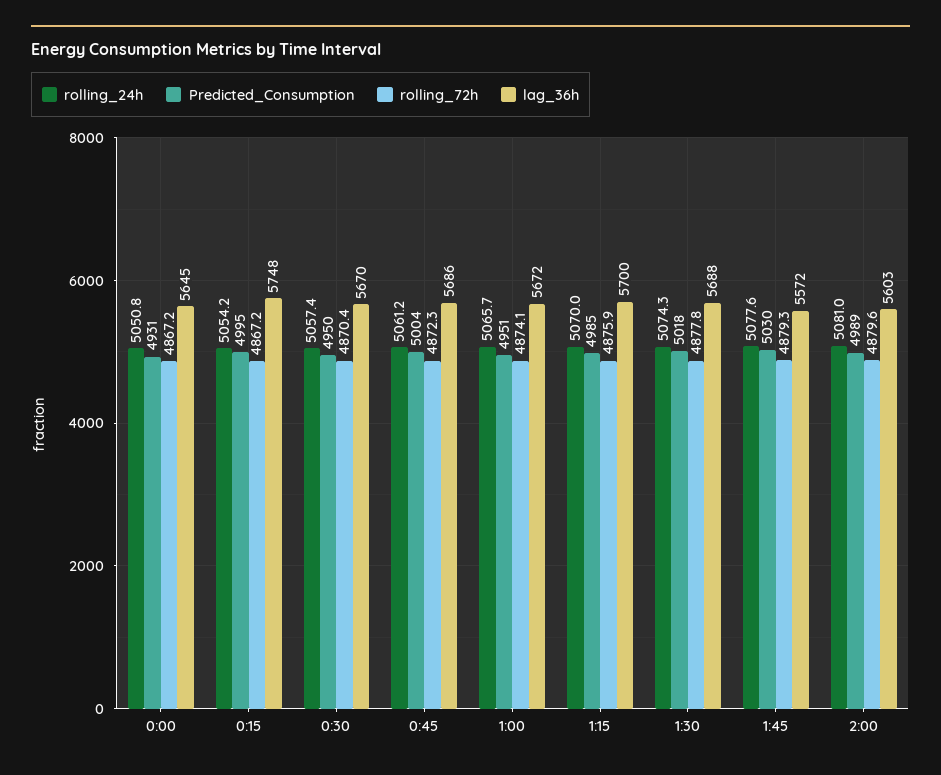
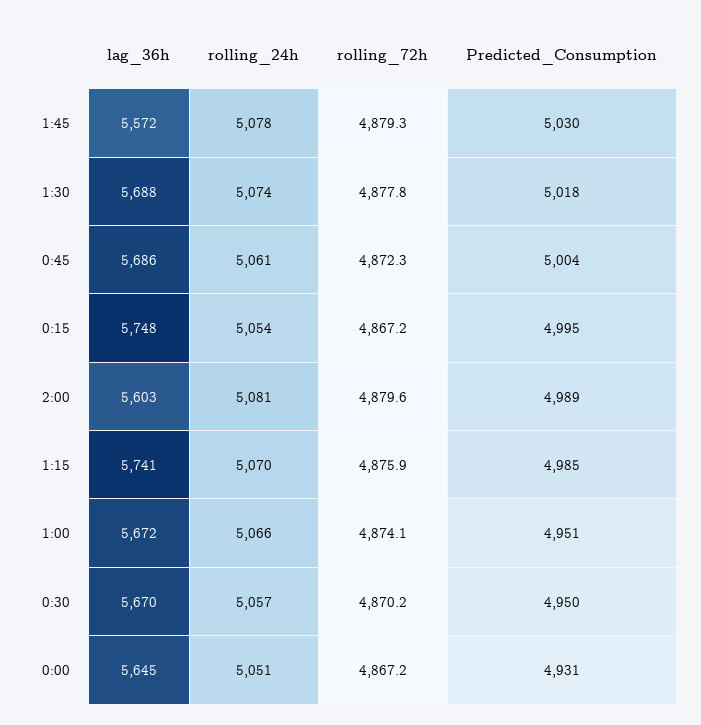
rolling_72h, 0:30: 4870.4 -> 4870.2
lag_36h, 1:15: 5700 -> 5741

